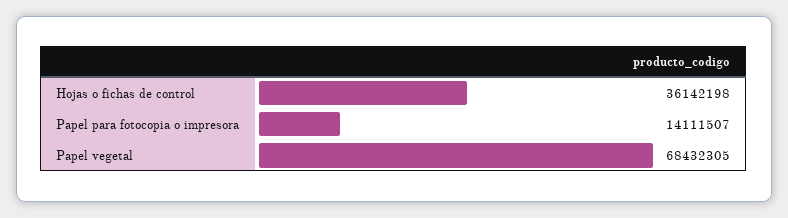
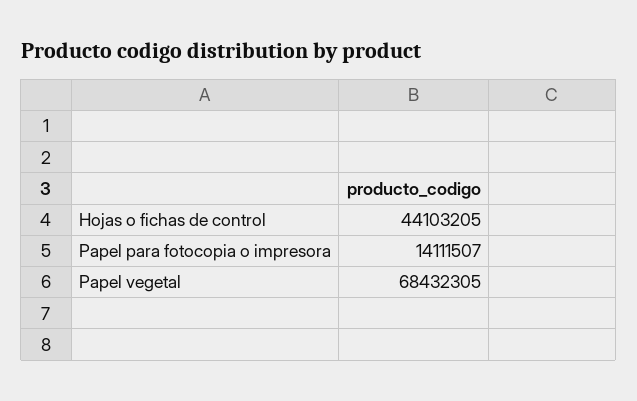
Hojas o fichas de control: 36142198 -> 44103205

